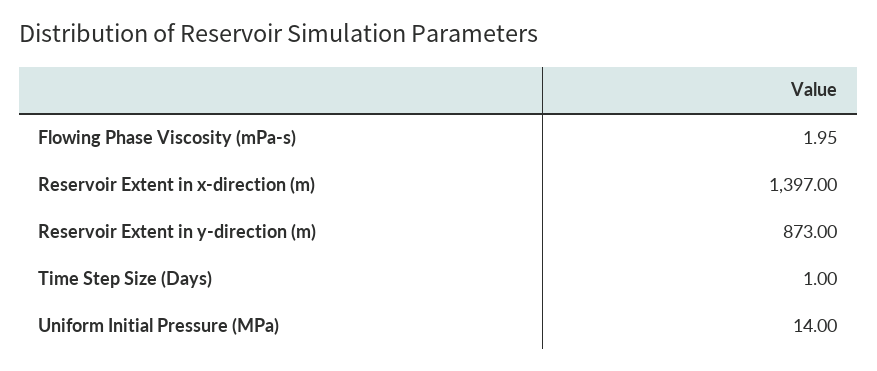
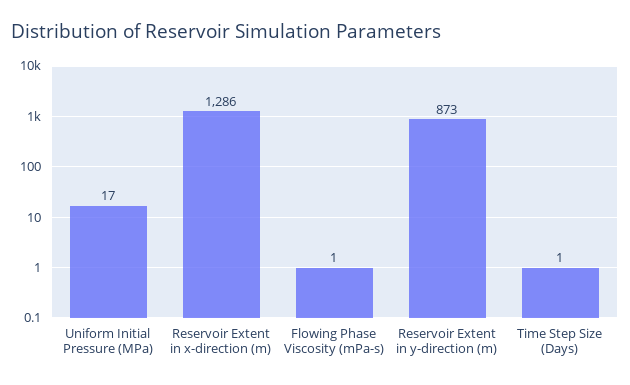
Flowing Phase Viscosity (mPa-s): 1.95 -> 1
Reservoir Extent in x-direction (m): 1397 -> 1286
Uniform Initial Pressure (MPa): 14 -> 17

